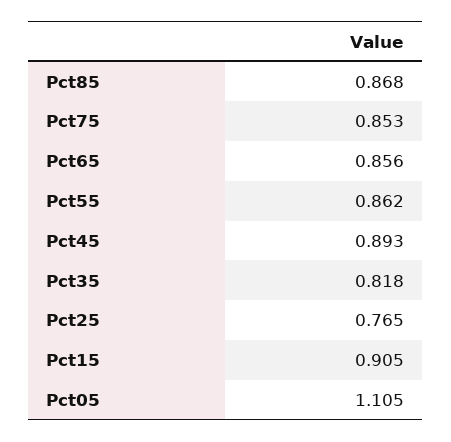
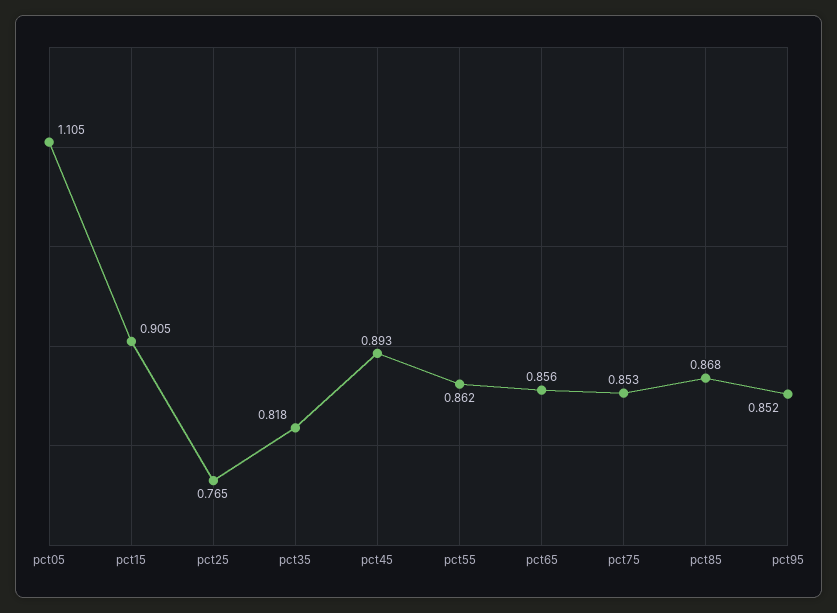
pct95: none -> 0.852

